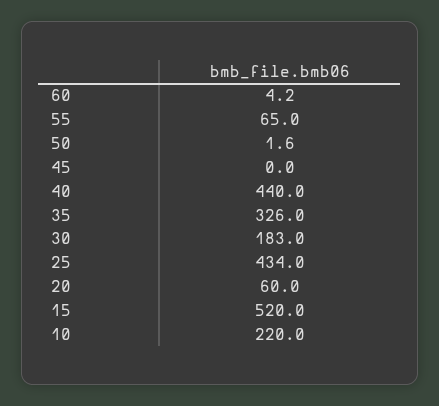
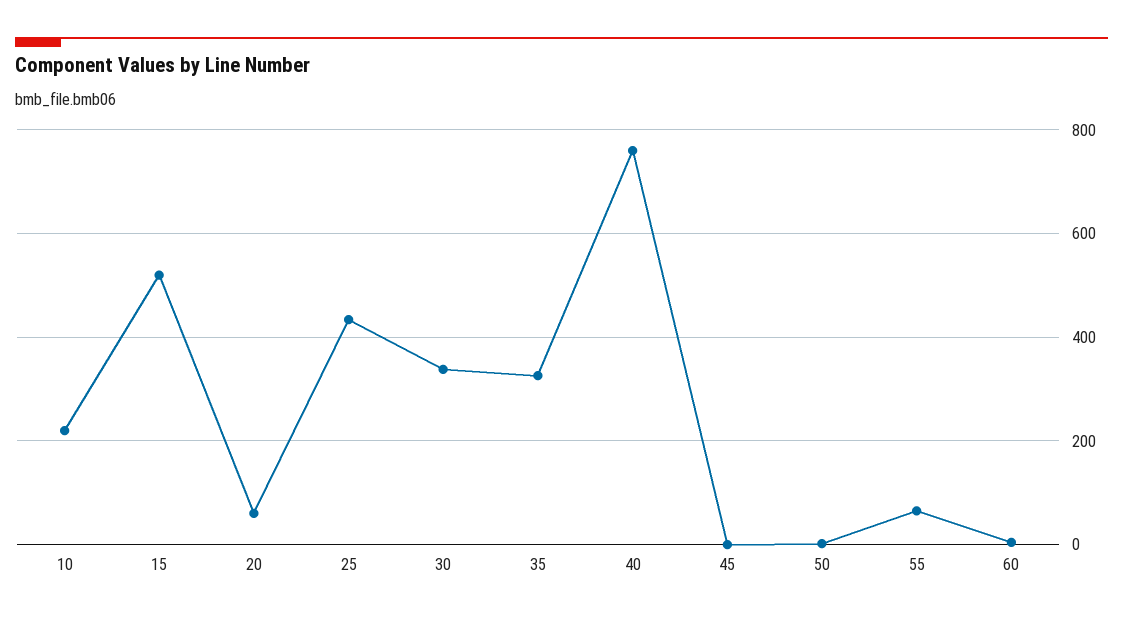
40: 440 -> 760
30: 183 -> 340

